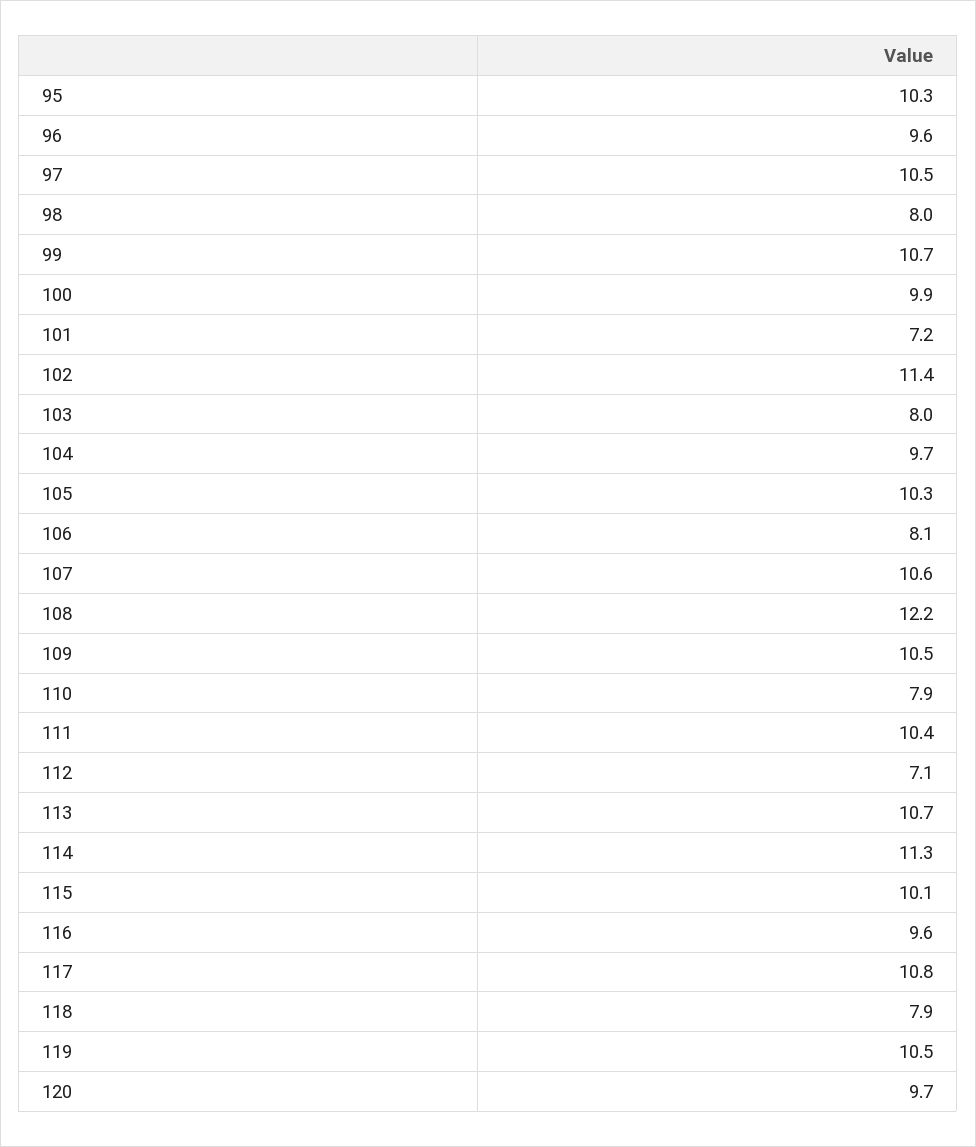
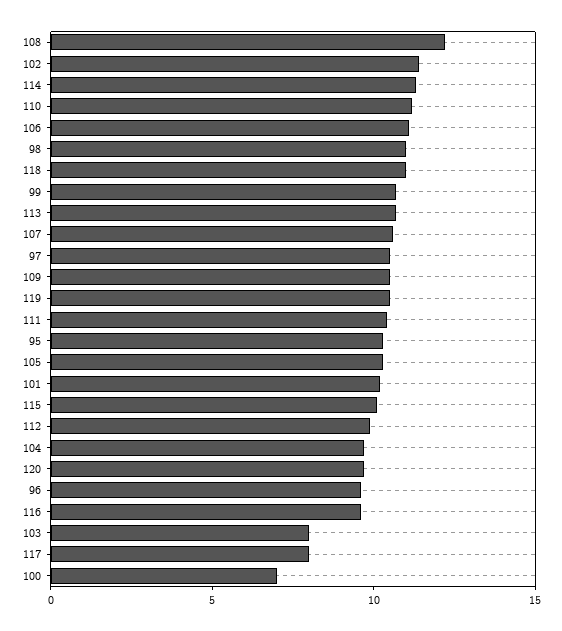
98: 8 -> 11
100: 9.9 -> 7
101: 7.2 -> 10
106: 8.1 -> 11
110: 7.9 -> 11
112: 7.1 -> 10
117: 10.8 -> 8
118: 7.9 -> 11

